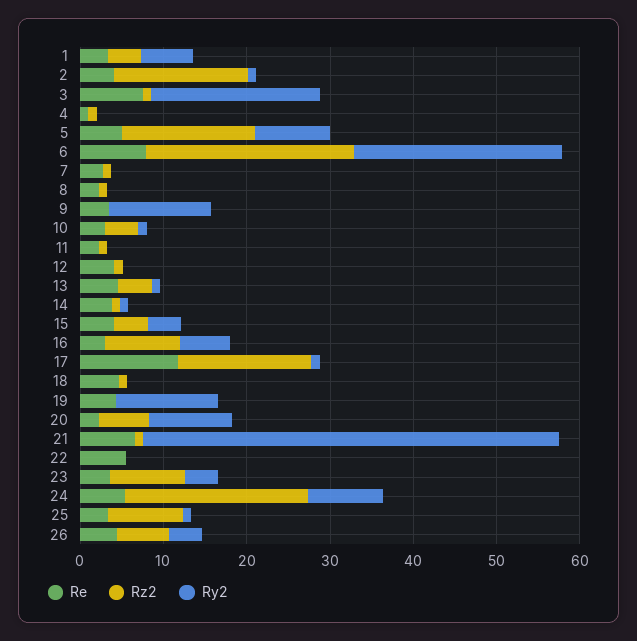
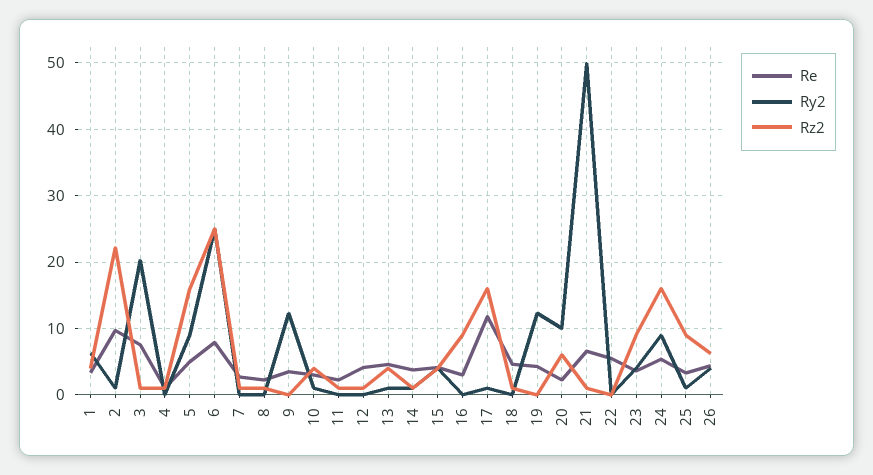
Re, 2: 4 -> 10
Rz2, 2: 16 -> 22
Ry2, 16: 6 -> 0
Rz2, 24: 22 -> 16

